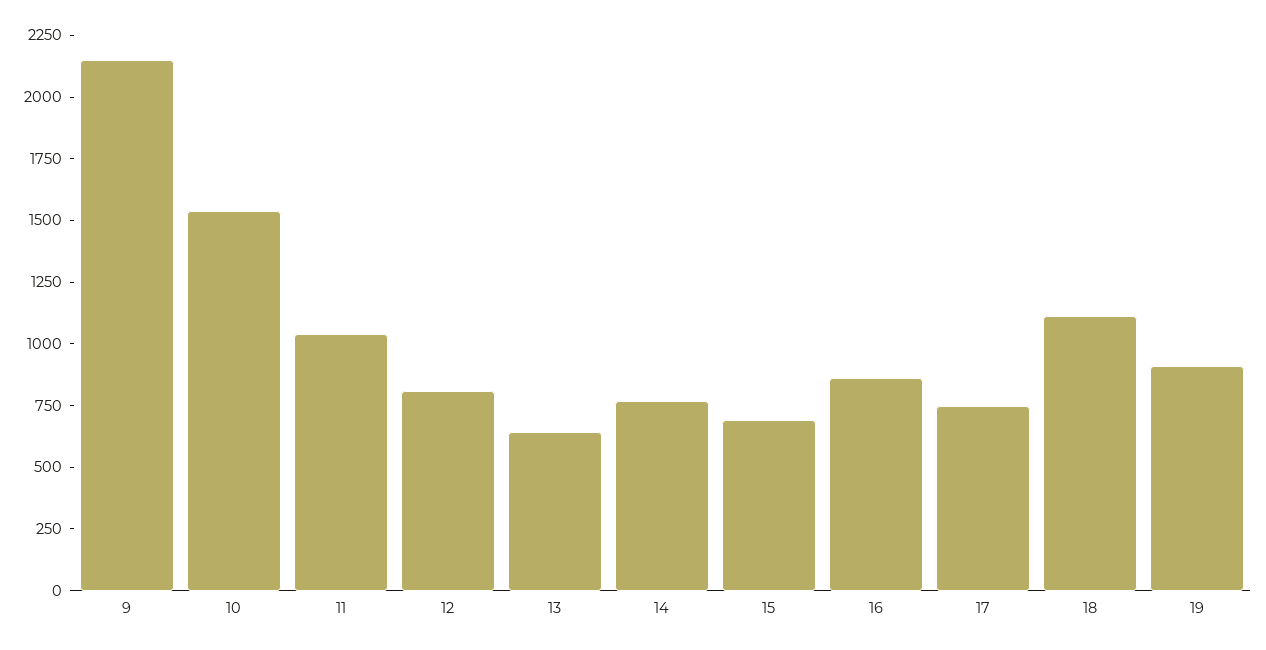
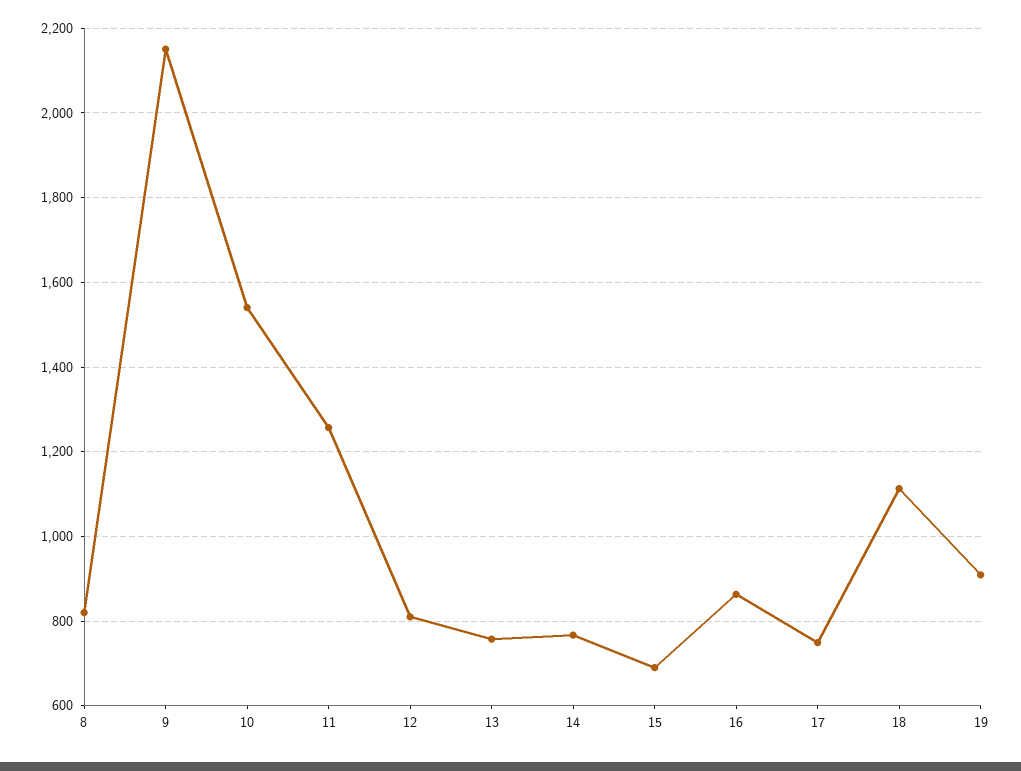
11: 1050 -> 1260
13: 650 -> 760
8: none -> 820

